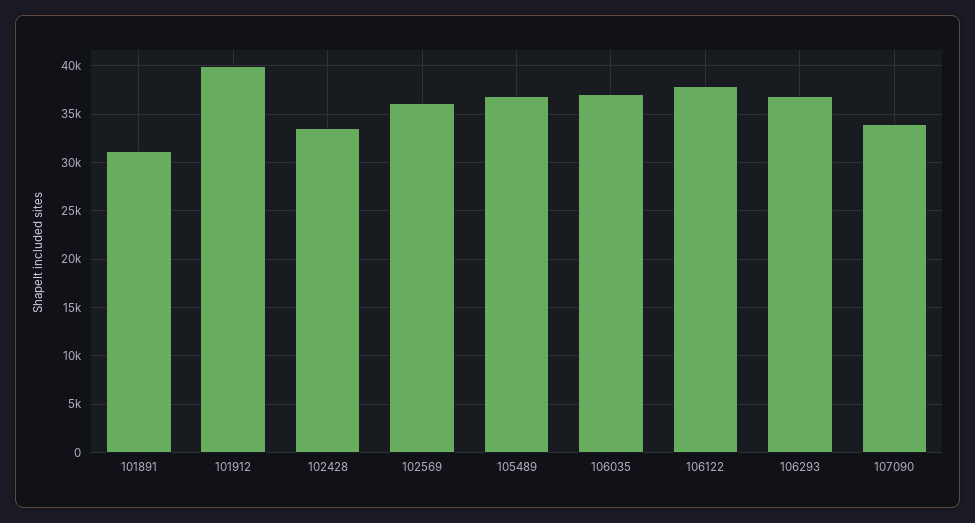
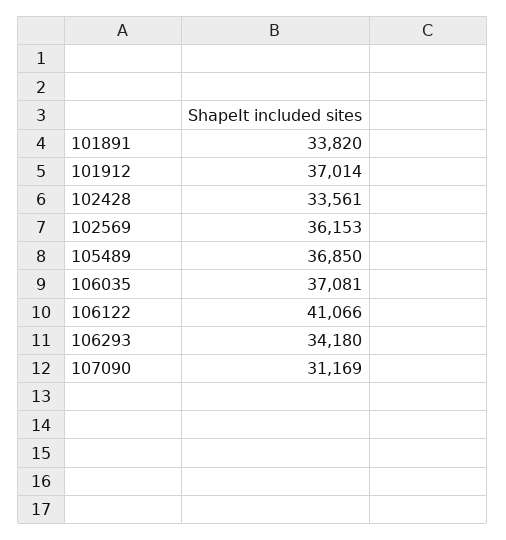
101891: 31000 -> 33820
101912: 40000 -> 37014
106122: 38000 -> 41066
106293: 37000 -> 34180
107090: 34000 -> 31169

